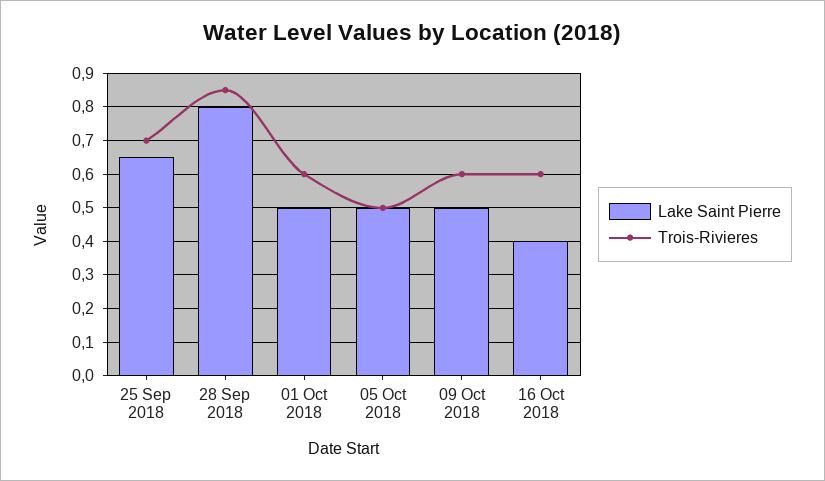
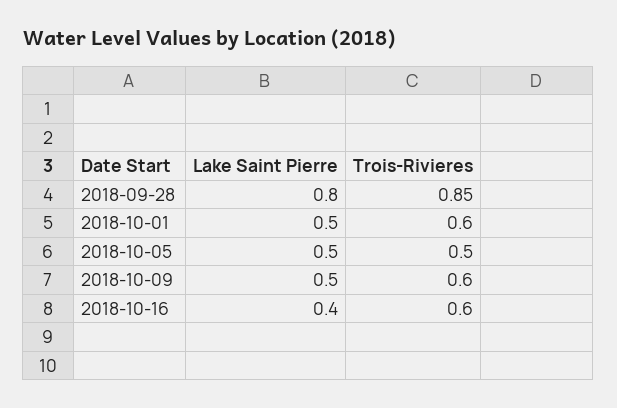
Lake Saint Pierre, 25 Sep 2018: 0.65 -> none
Trois-Rivieres, 25 Sep 2018: 0.7 -> none

